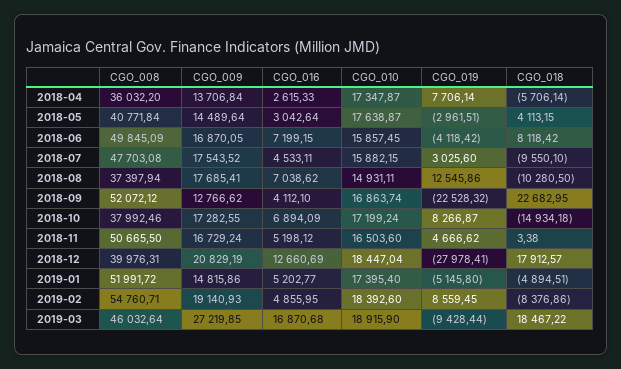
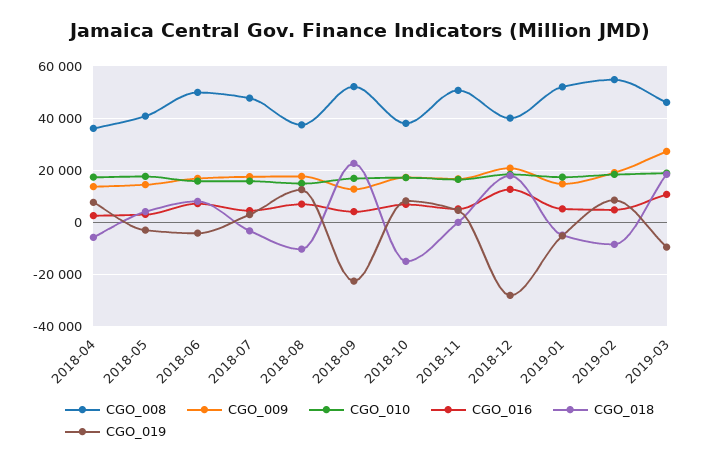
CGO_018, 2018-07: -9550.1 -> -2500
CGO_016, 2019-03: 16870.68 -> 10000

